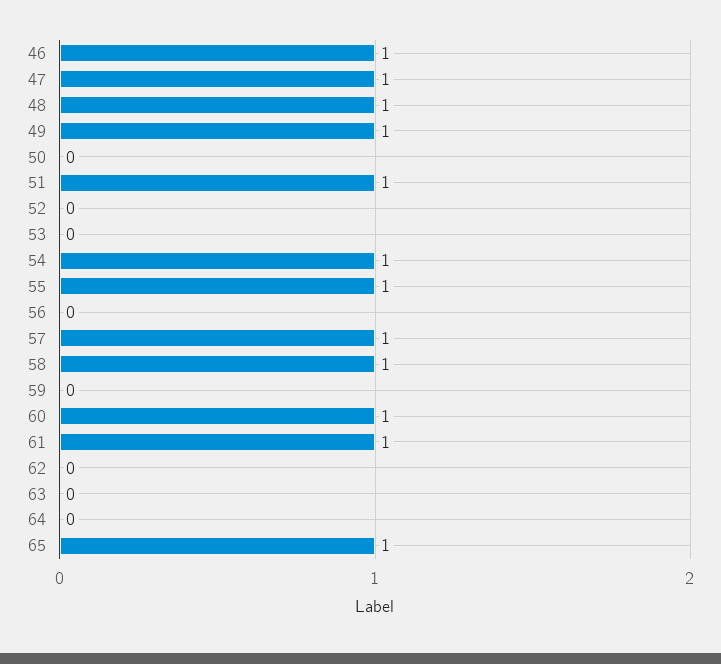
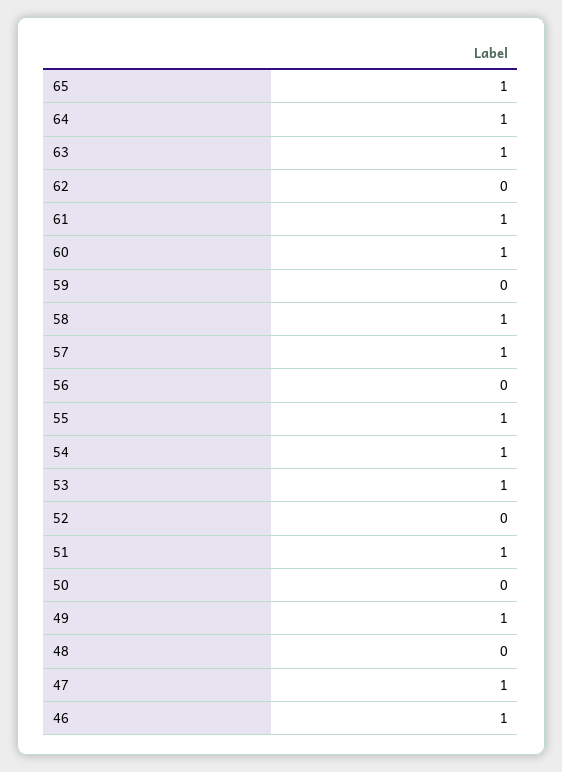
48: 1 -> 0
53: 0 -> 1
63: 0 -> 1
64: 0 -> 1

